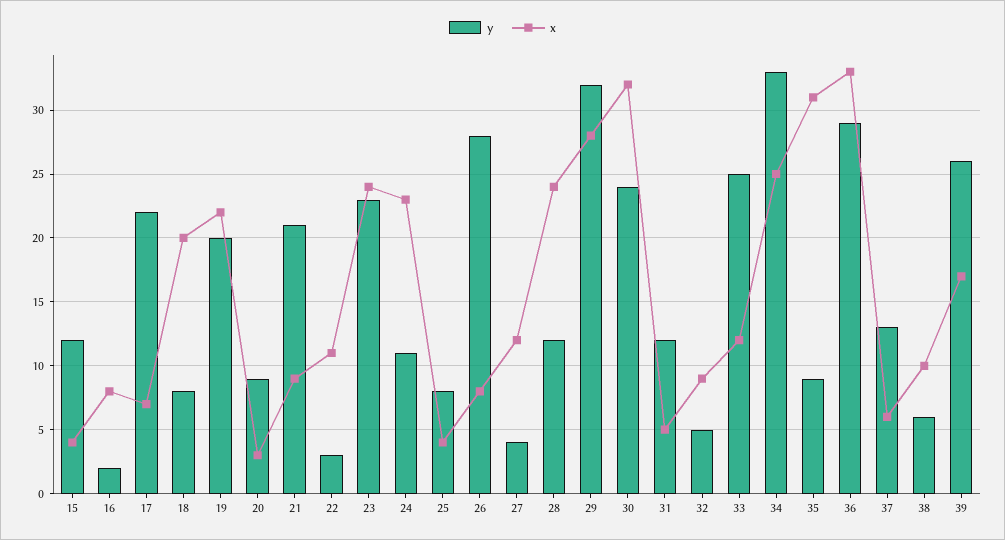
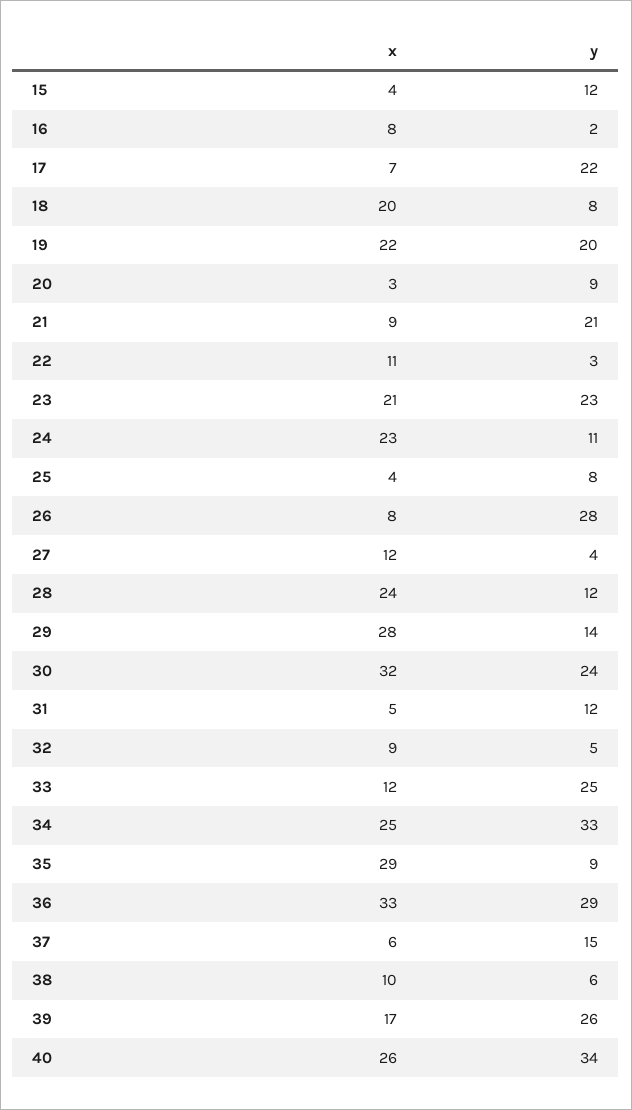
x, 23: 24 -> 21
y, 29: 32 -> 14
x, 35: 31 -> 29
y, 37: 13 -> 15
x, 40: none -> 26
y, 40: none -> 34

